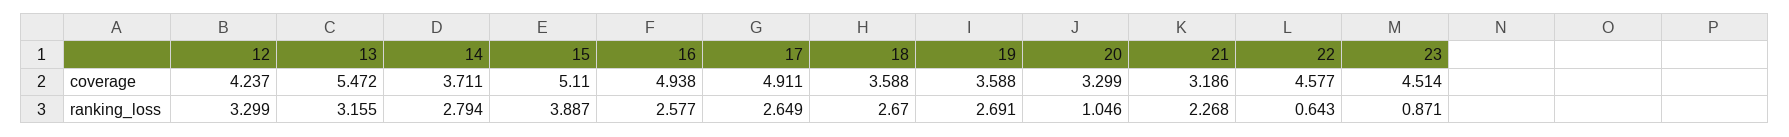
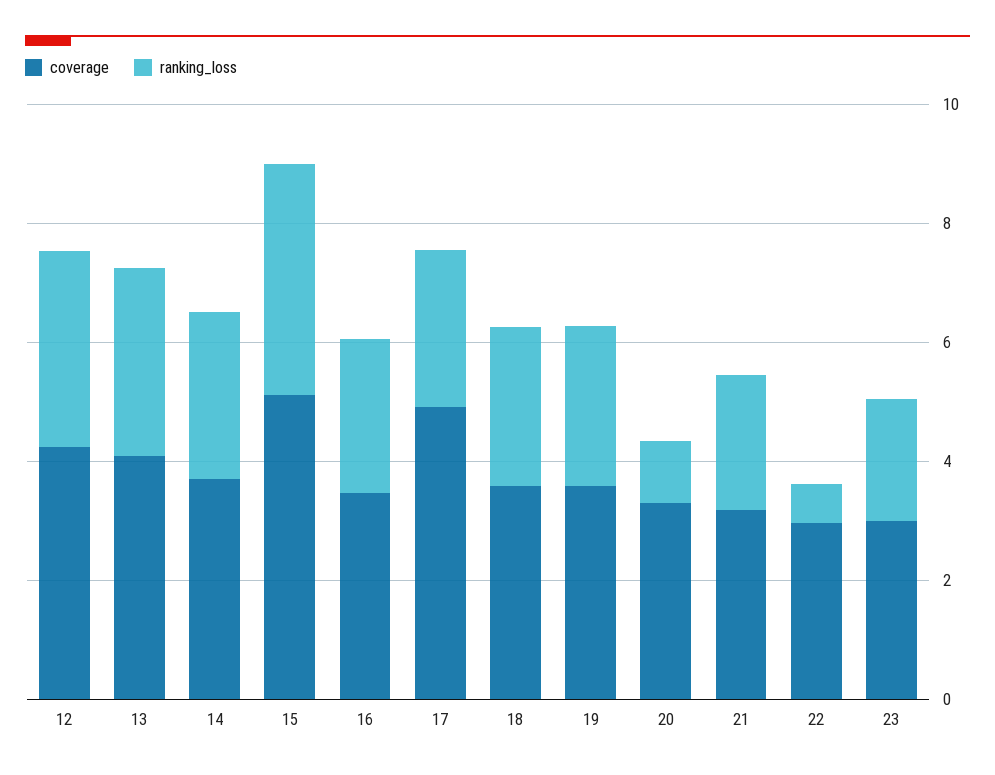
coverage, 13: 5.472 -> 4
coverage, 16: 4.938 -> 3.5
coverage, 22: 4.577 -> 3
coverage, 23: 4.514 -> 3
ranking_loss, 23: 0.871 -> 2

